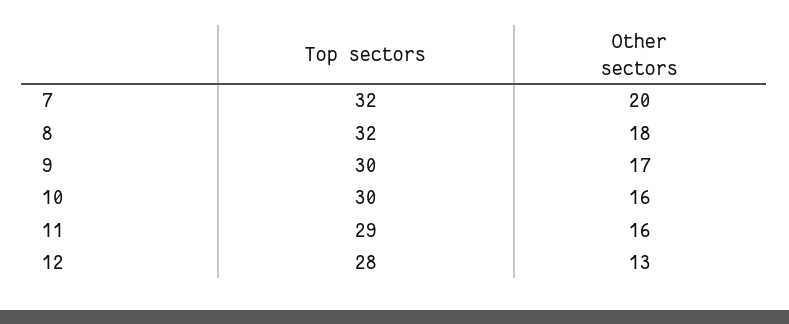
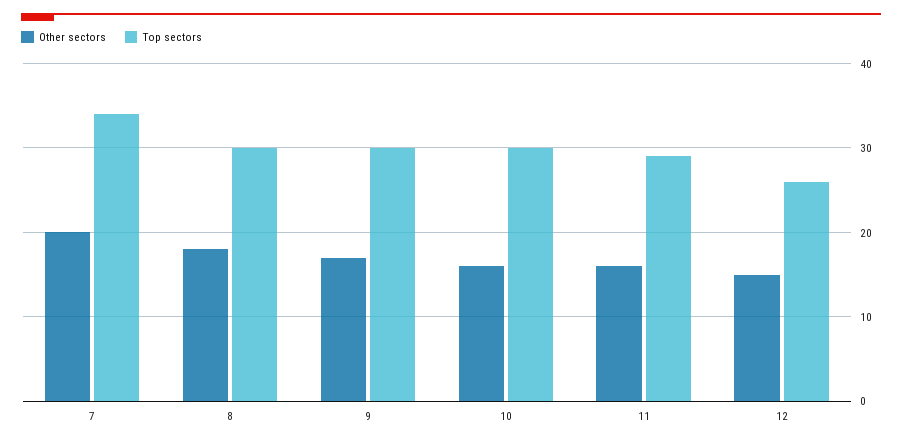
Top sectors, 7: 32 -> 34
Top sectors, 8: 32 -> 30
Top sectors, 12: 28 -> 26
Other sectors, 12: 13 -> 15

